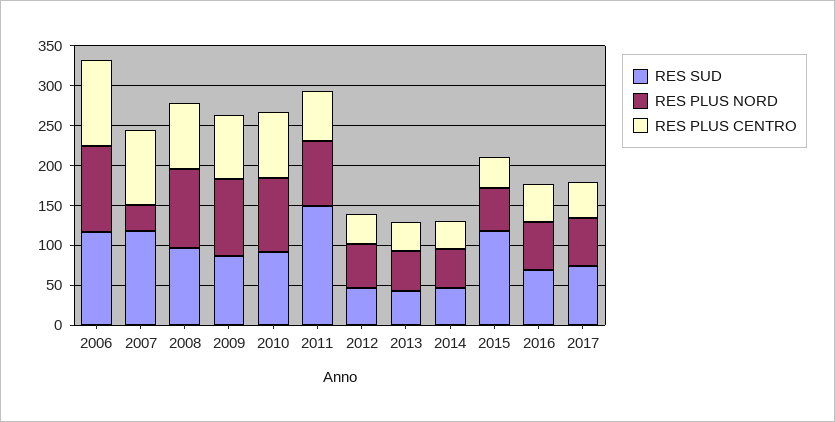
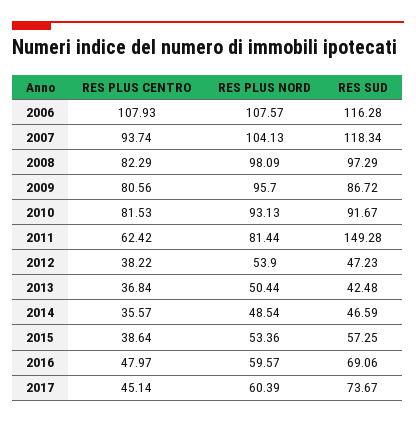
RES PLUS NORD, 2007: 25 -> 104.13
RES SUD, 2015: 125 -> 57.25

